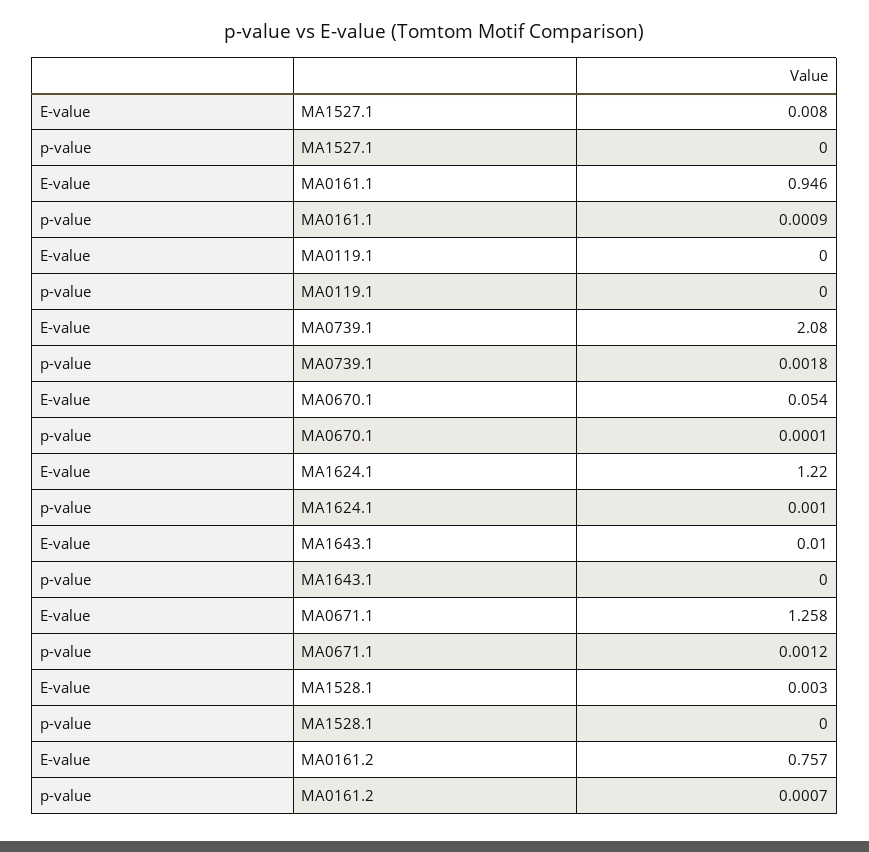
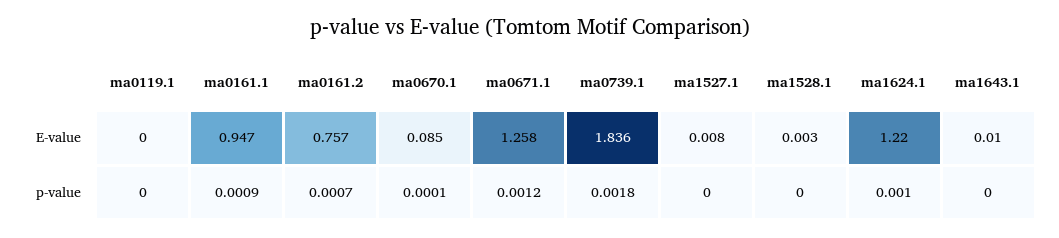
E-value, MA0161.1: 0.946 -> 0.947
E-value, MA0739.1: 2.08 -> 1.836
E-value, MA0670.1: 0.054 -> 0.085

